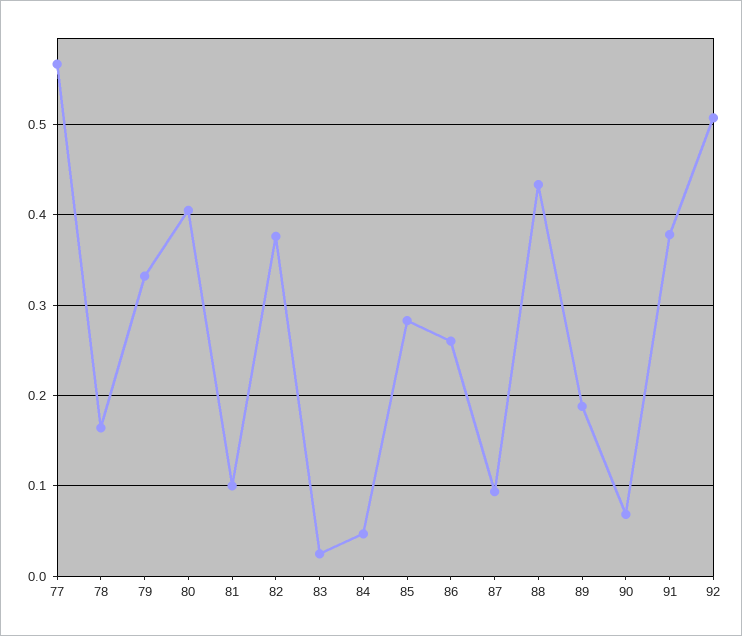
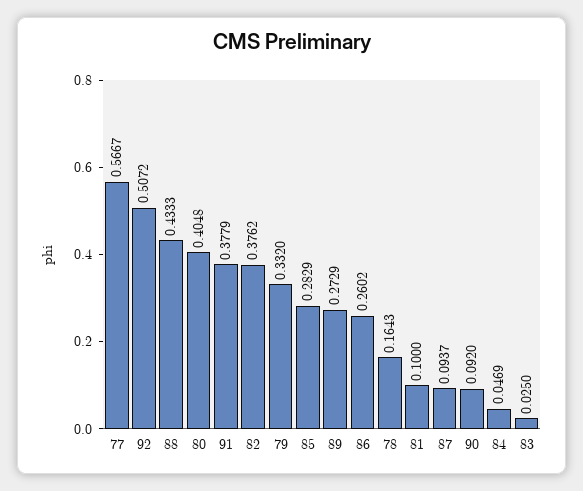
89: 0.19 -> 0.2729
90: 0.07 -> 0.092

